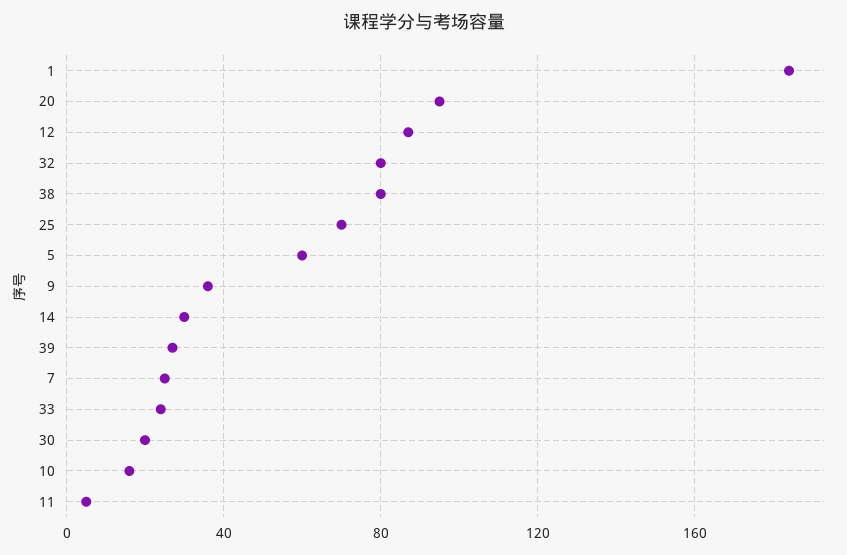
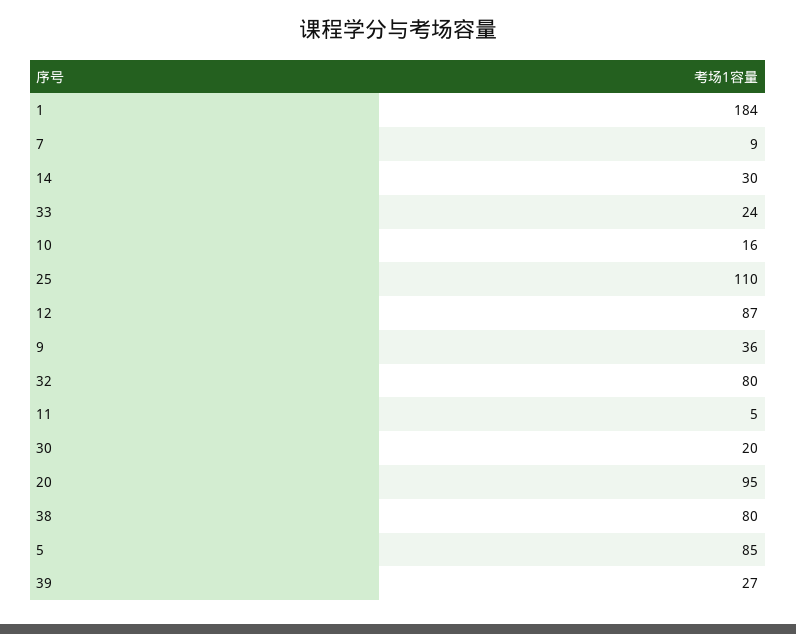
25: 70 -> 110
5: 60 -> 85
7: 25 -> 9

